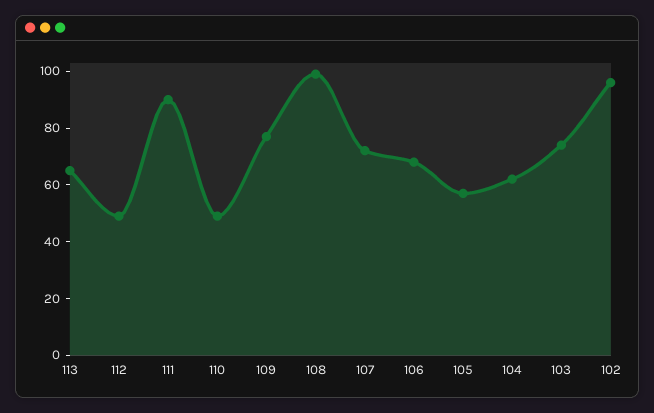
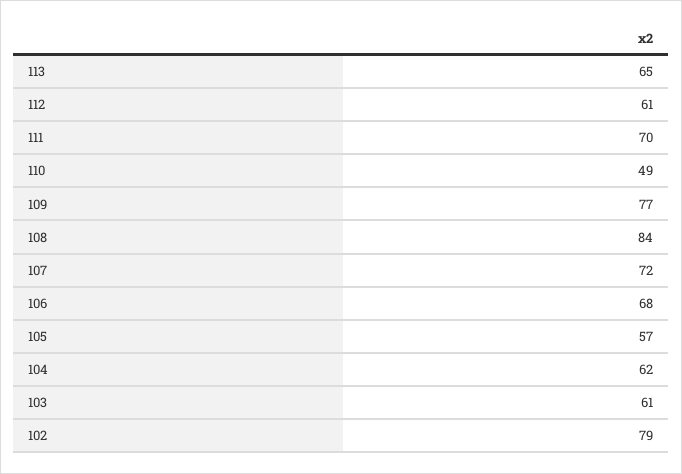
112: 50 -> 61
111: 90 -> 70
108: 100 -> 84
103: 75 -> 61
102: 95 -> 79

